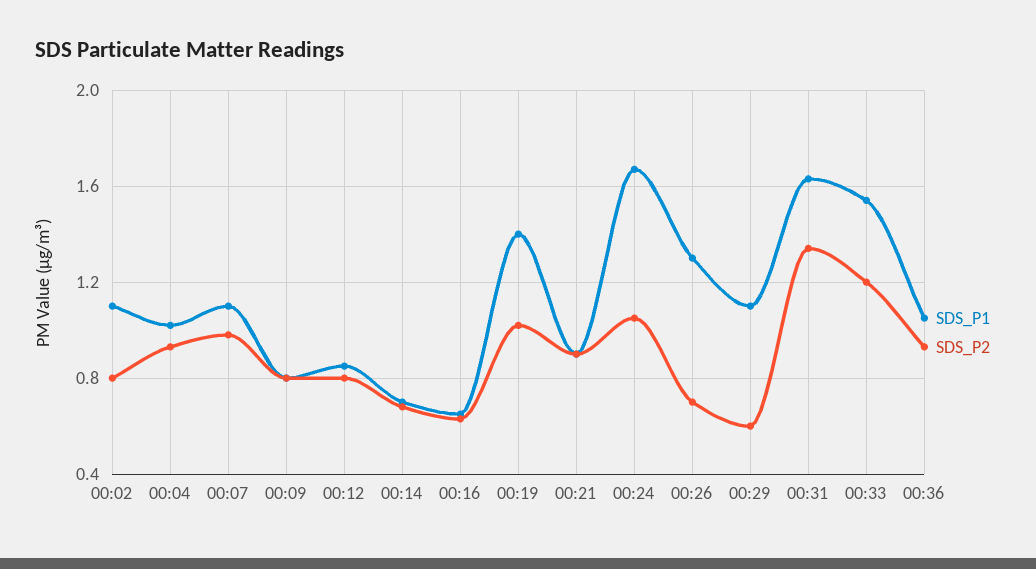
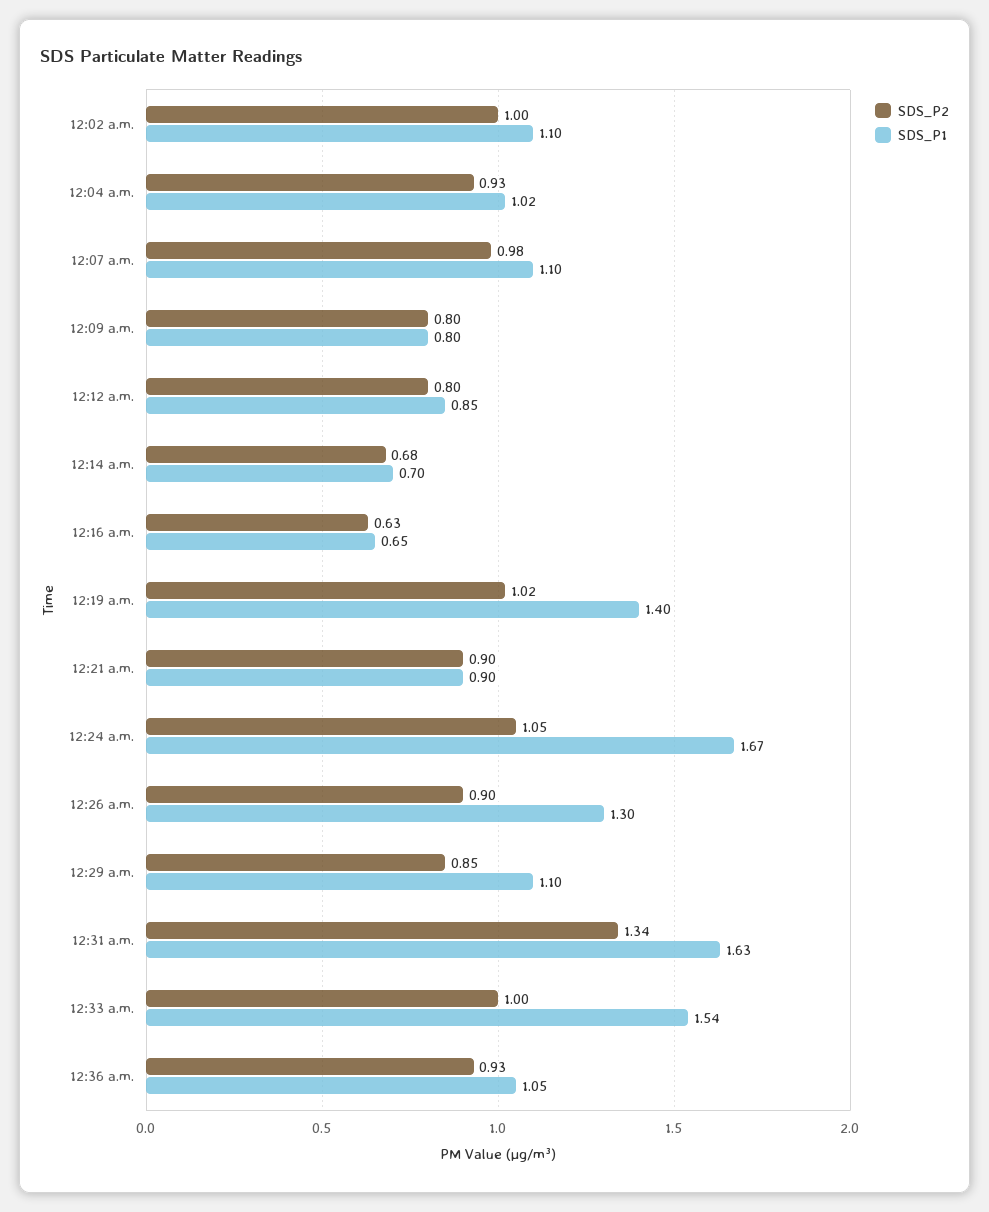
SDS_P2, 00:02: 0.8 -> 1
SDS_P2, 00:26: 0.7 -> 0.9
SDS_P2, 00:29: 0.6 -> 0.85
SDS_P2, 00:33: 1.2 -> 1

